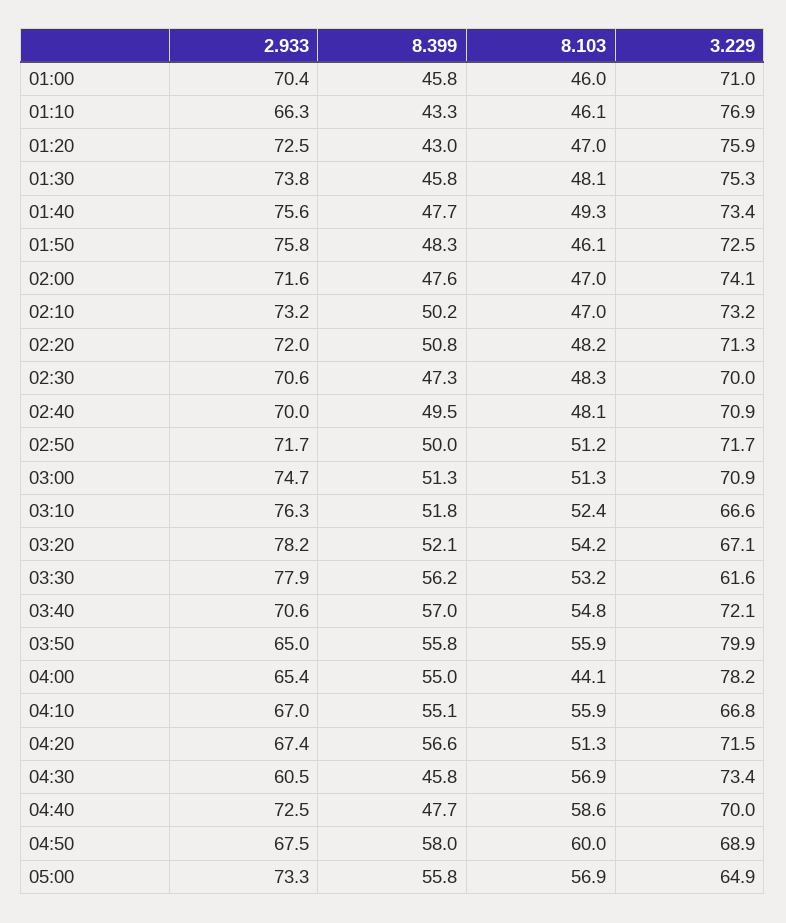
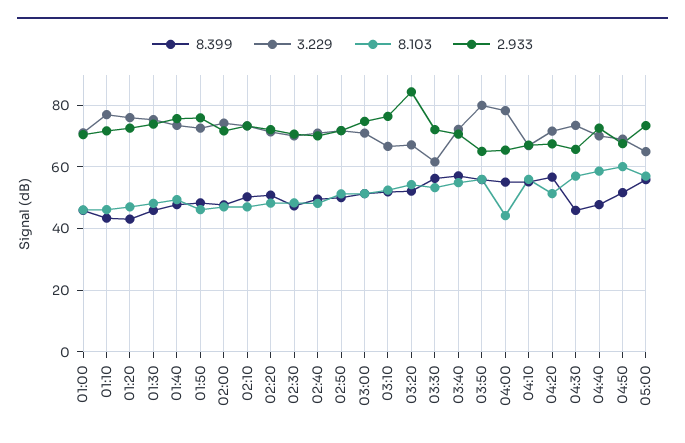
2.933, 01:10: 66.3 -> 72
2.933, 03:20: 78.2 -> 84
2.933, 03:30: 77.9 -> 72
2.933, 04:30: 60.5 -> 66
8.399, 04:50: 58 -> 52

